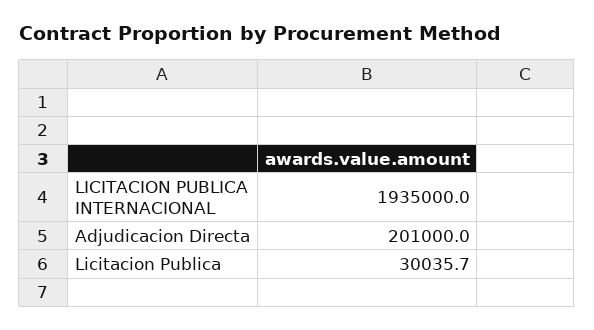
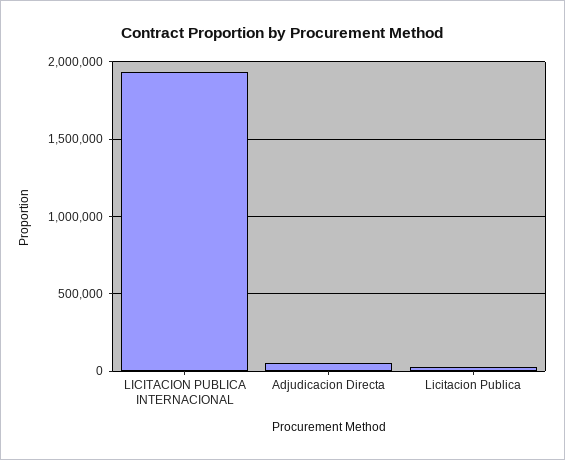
Adjudicacion Directa: 201000 -> 50000

